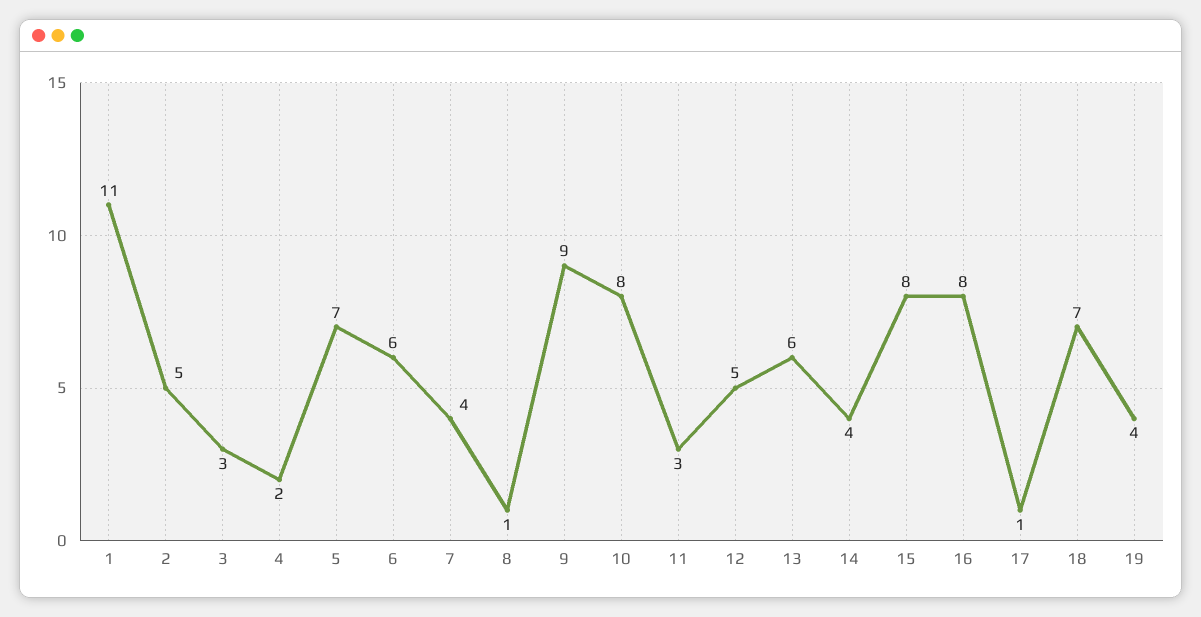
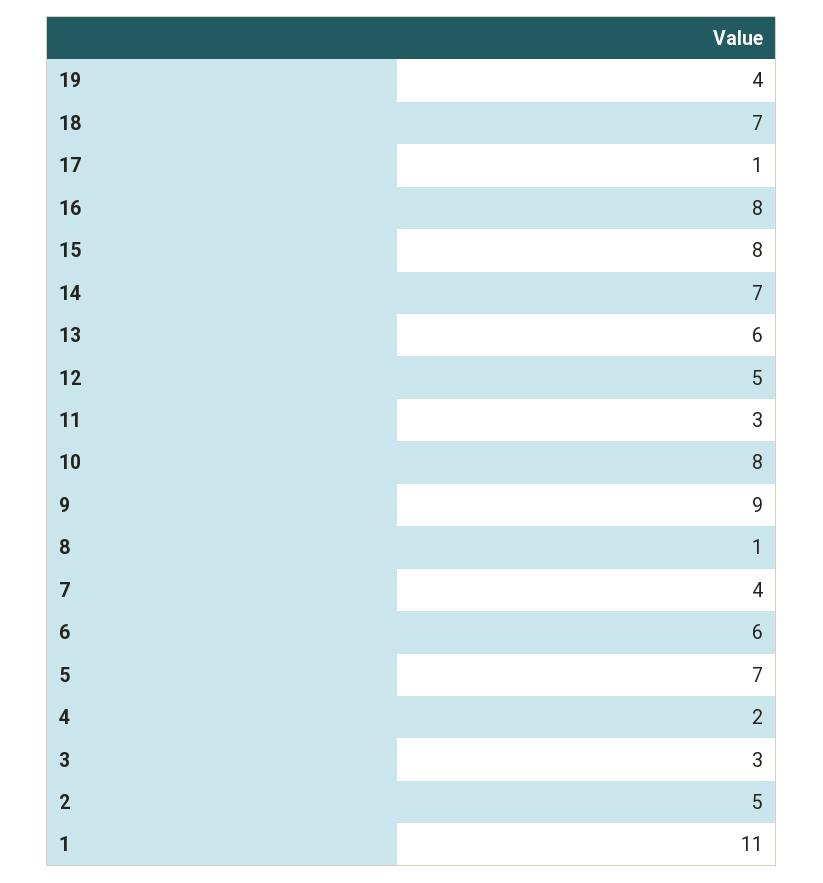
14: 4 -> 7

